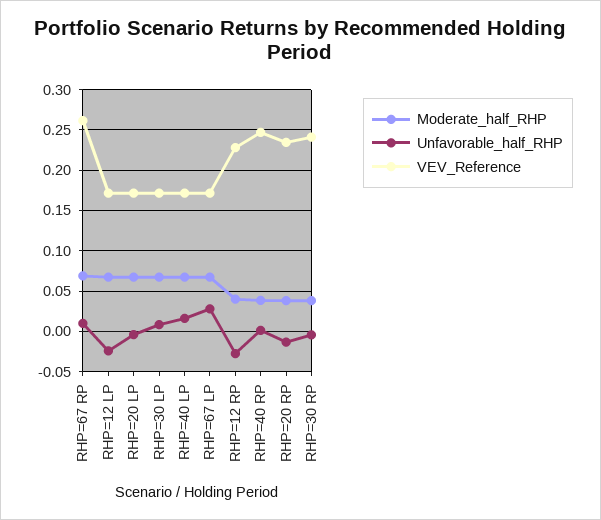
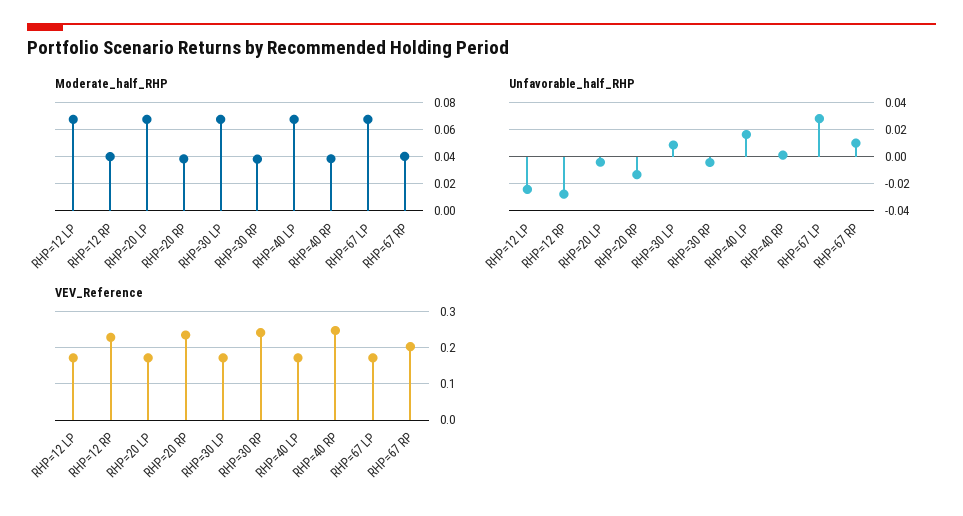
Moderate_half_RHP, RHP=67 RP: 0.07 -> 0.04
VEV_Reference, RHP=67 RP: 0.26 -> 0.2

